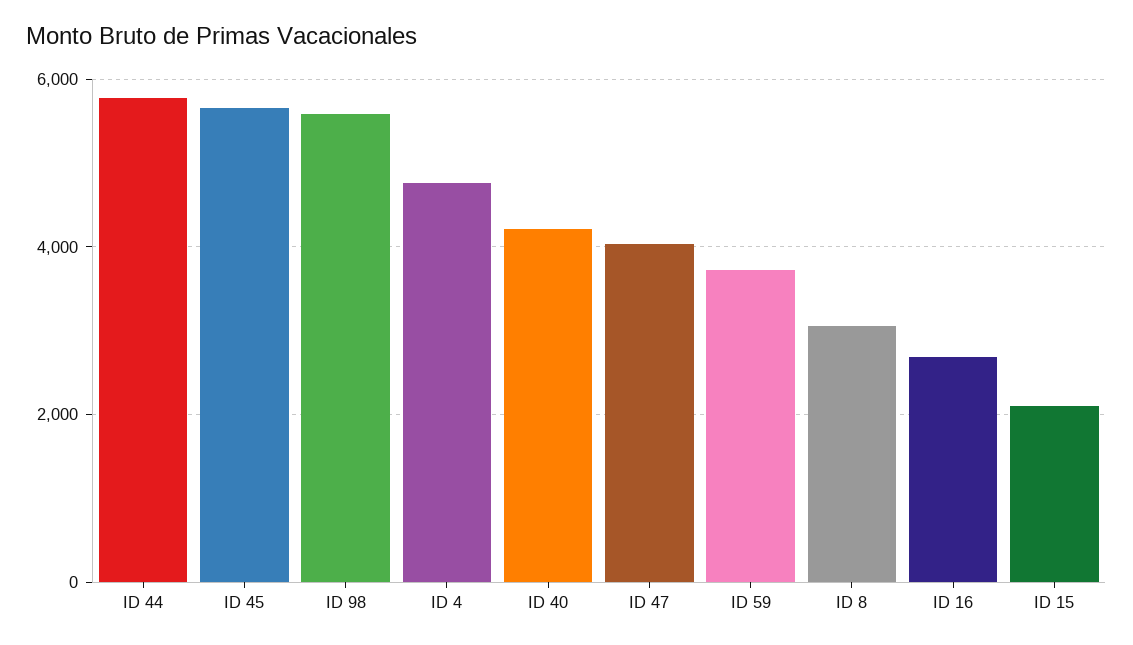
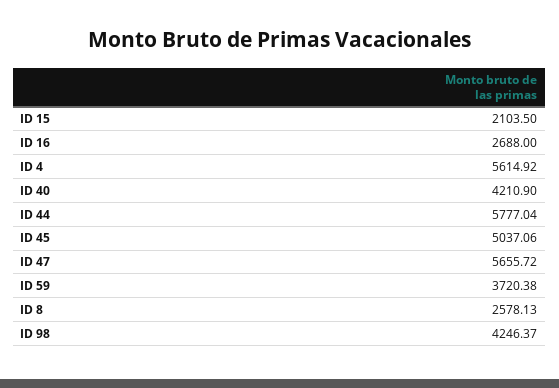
ID 45: 5600 -> 5037.06
ID 98: 5600 -> 4246.37
ID 4: 4800 -> 5614.92
ID 47: 4000 -> 5655.72
ID 8: 3000 -> 2578.13

